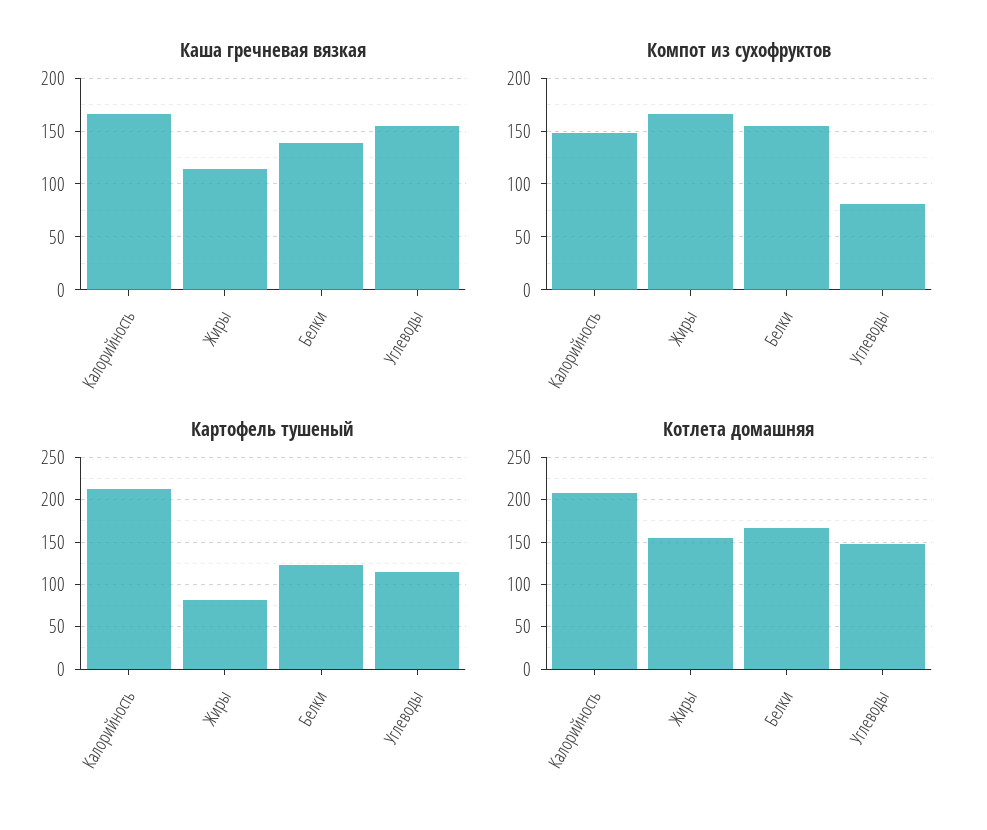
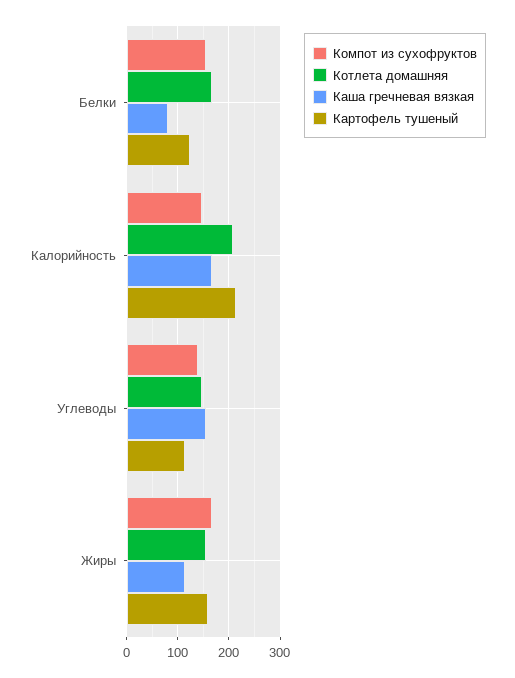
Каша гречневая вязкая, Белки: 140 -> 80
Компот из сухофруктов, Углеводы: 80 -> 140
Картофель тушеный, Жиры: 80 -> 160

